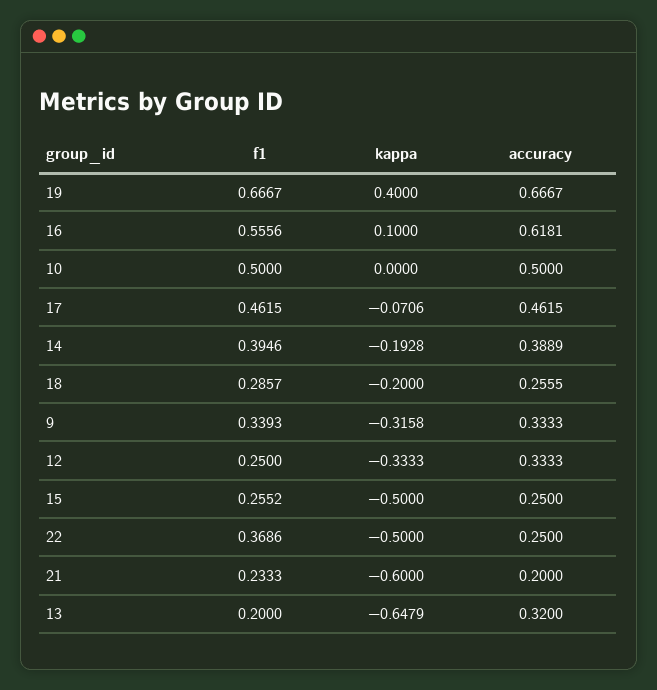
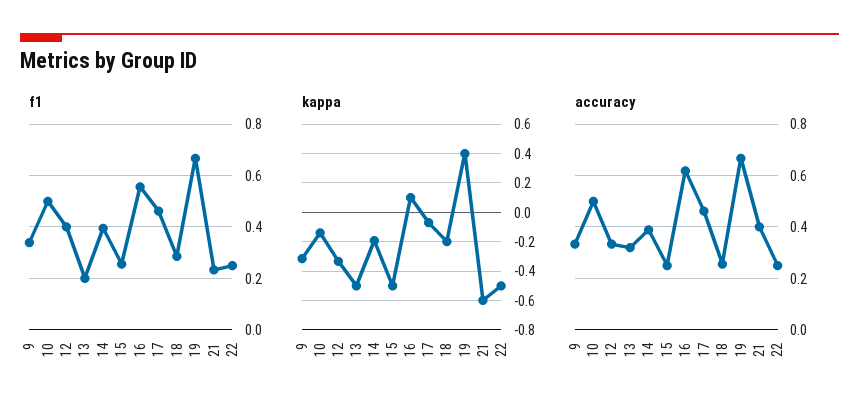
kappa, 10: 0 -> -0.15
f1, 12: 0.25 -> 0.4
f1, 22: 0.3686 -> 0.25
accuracy, 21: 0.2 -> 0.4
kappa, 13: -0.6479 -> -0.5

